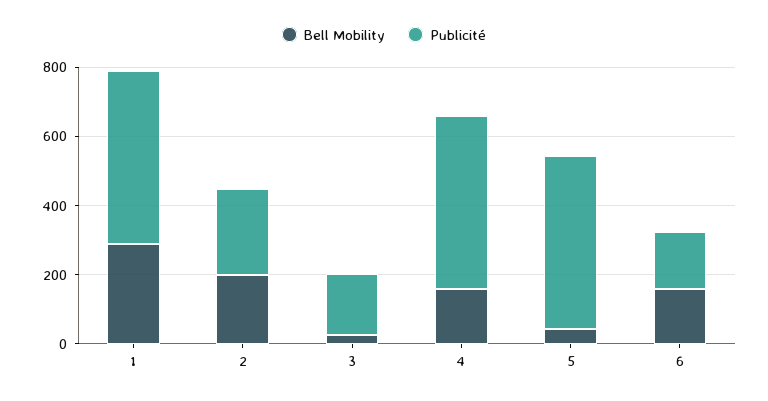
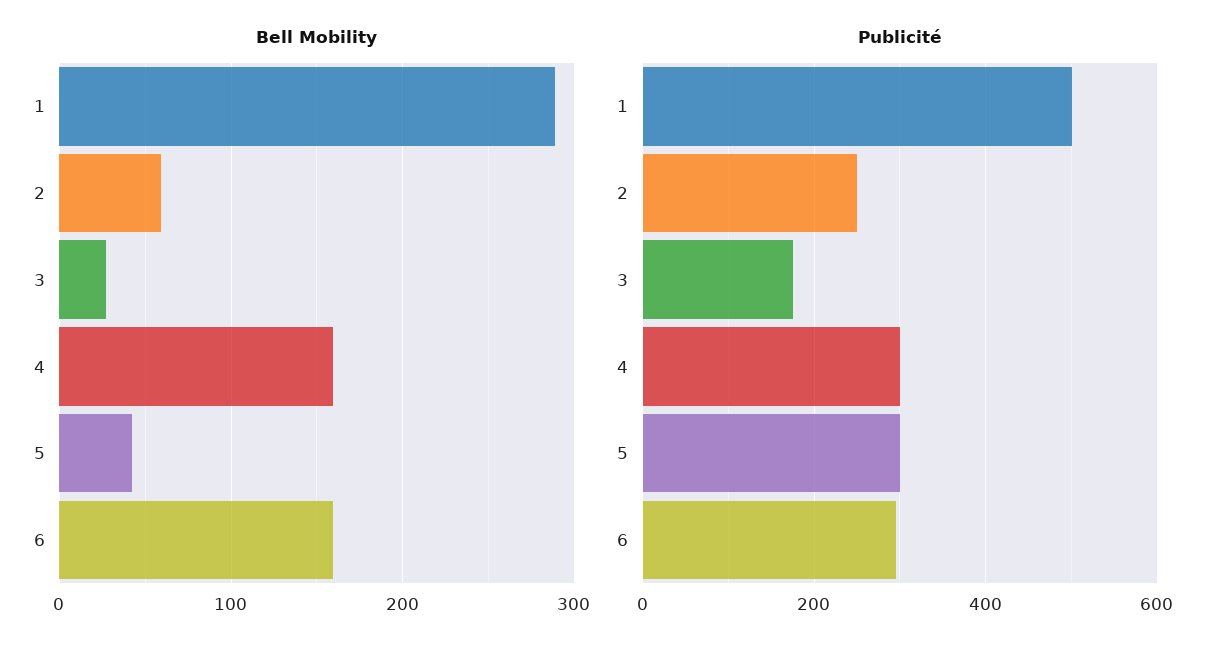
Bell Mobility, 2: 200 -> 60
Publicité, 4: 500 -> 300
Publicité, 5: 500 -> 300
Publicité, 6: 150 -> 300

